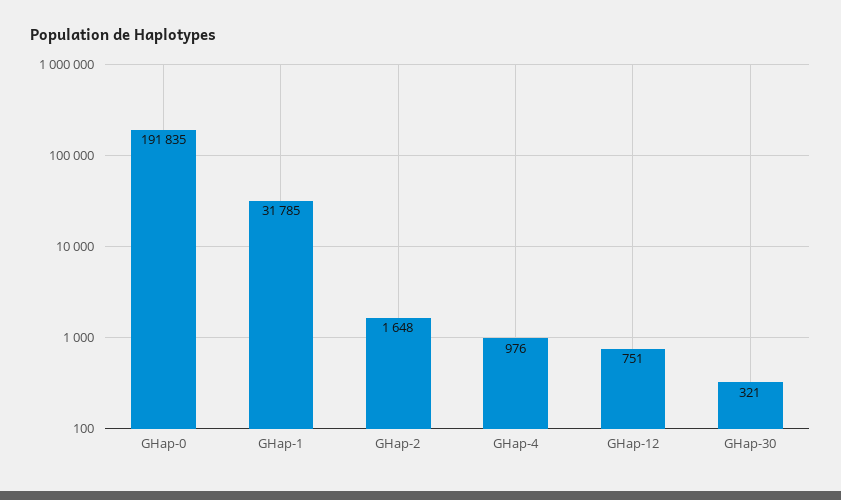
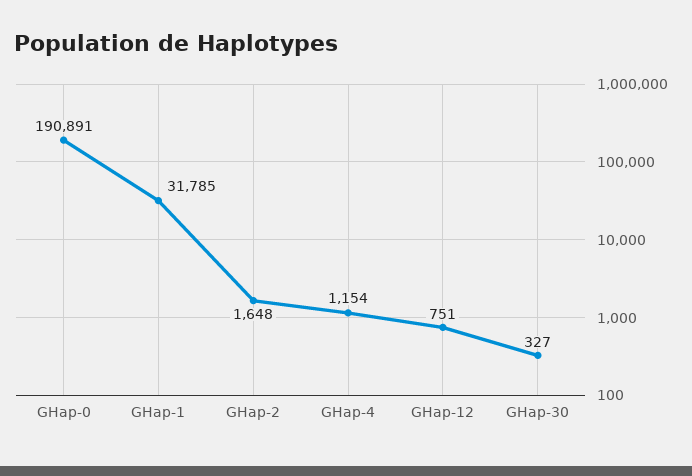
GHap-0: 191835 -> 190891
GHap-4: 976 -> 1154
GHap-30: 321 -> 327

